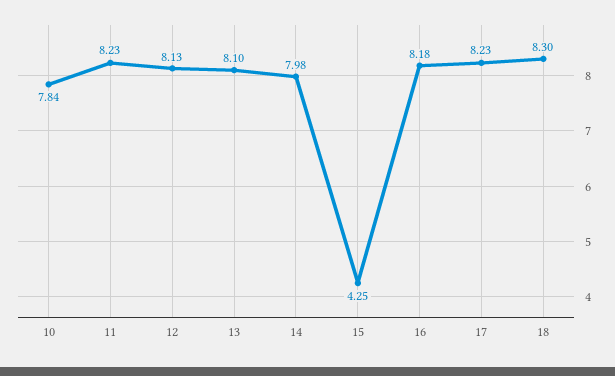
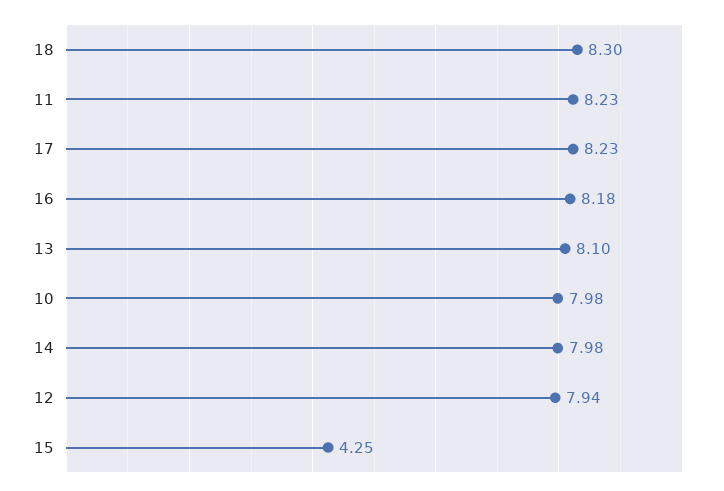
10: 7.84 -> 7.98
12: 8.13 -> 7.94

